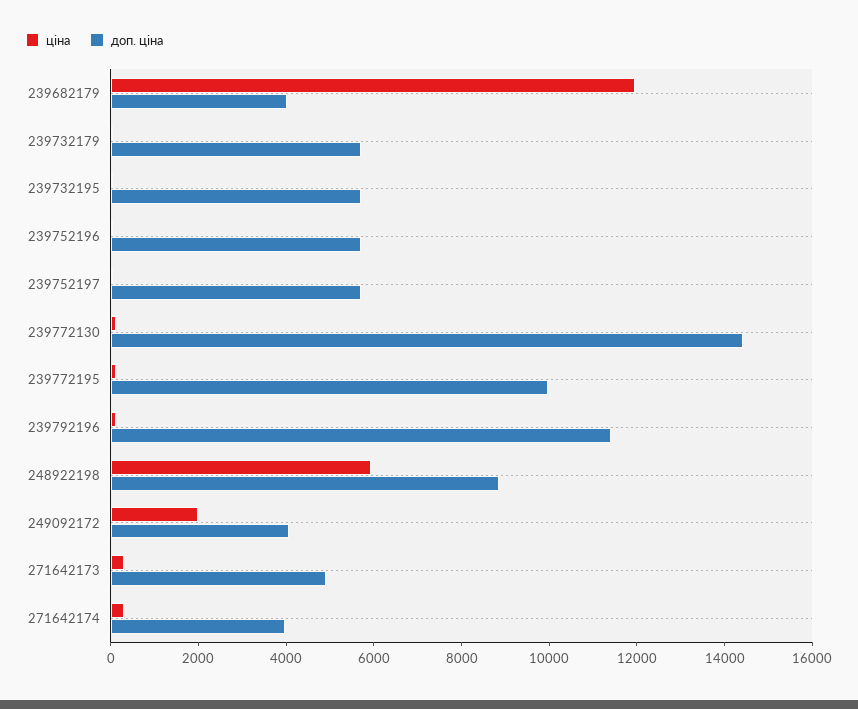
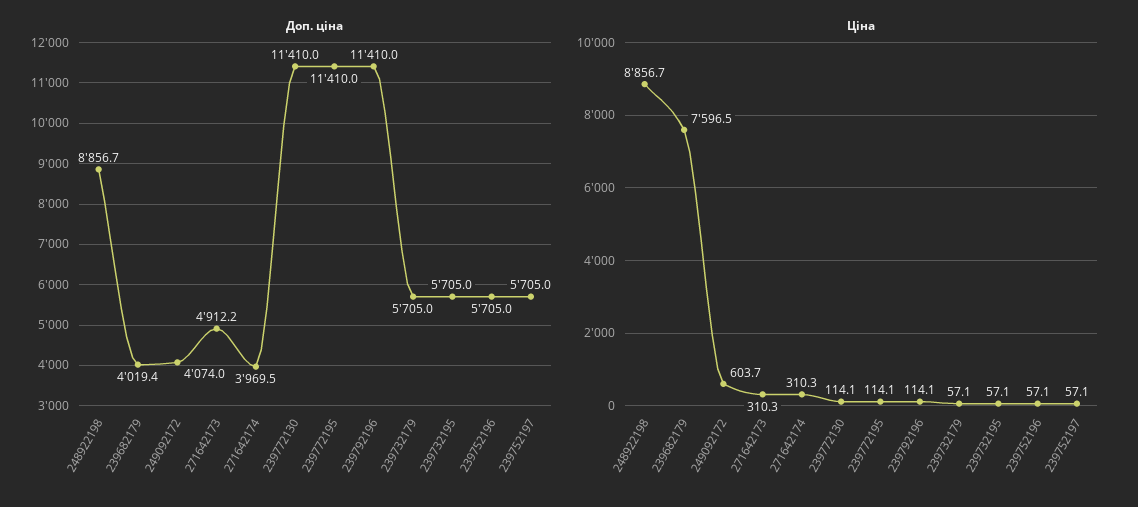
ціна, 239682179: 12000 -> 7596.5
доп. ціна, 239772130: 14500 -> 11410
доп. ціна, 239772195: 10000 -> 11410
ціна, 248922198: 6000 -> 8856.7
ціна, 249092172: 2000 -> 603.7

